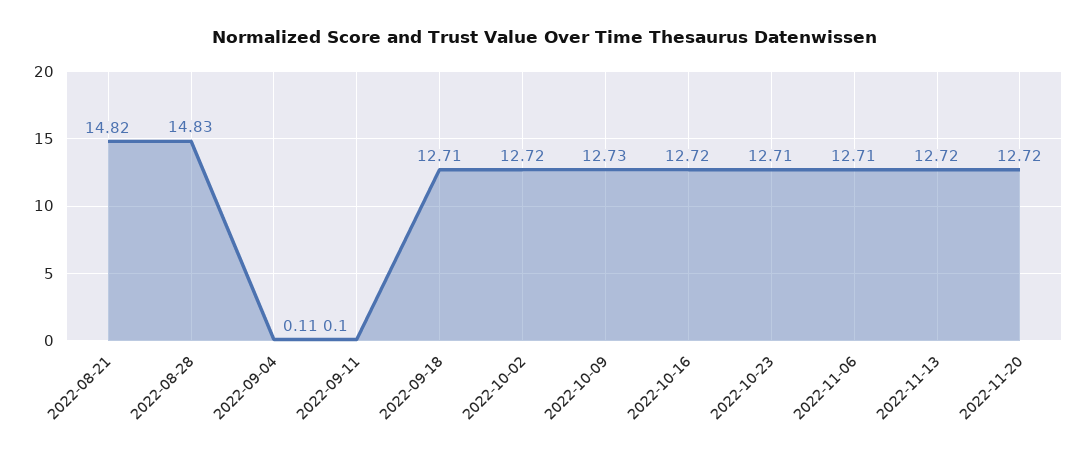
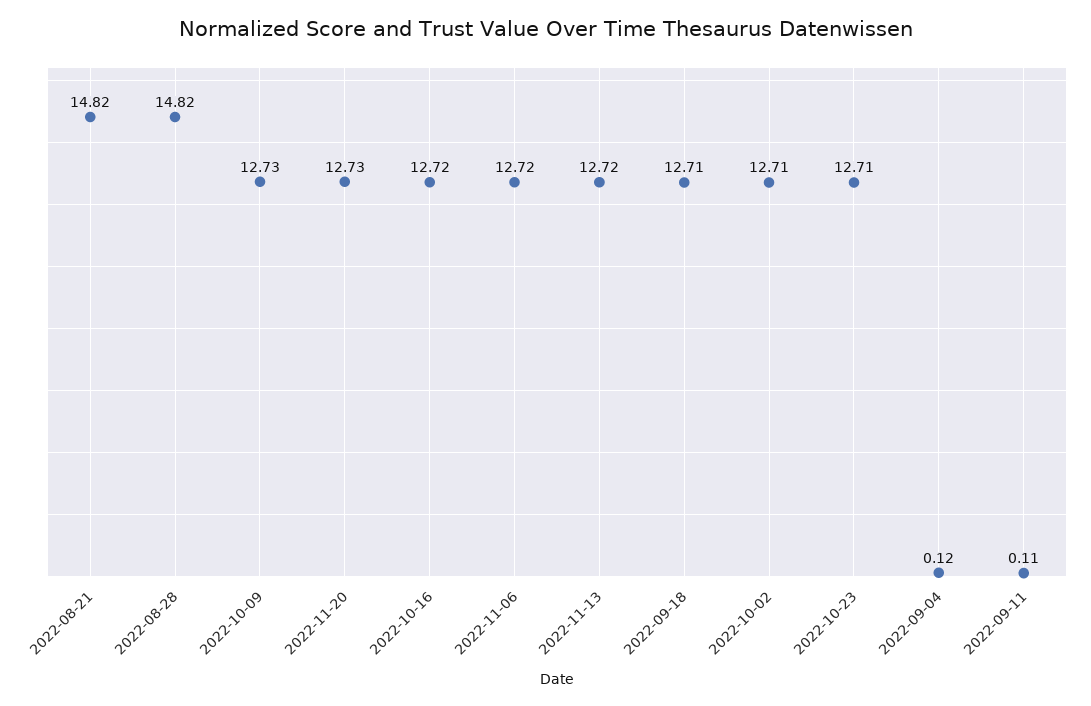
2022-08-28: 14.83 -> 14.82
2022-09-04: 0.11 -> 0.12
2022-09-11: 0.1 -> 0.11
2022-10-02: 12.72 -> 12.71
2022-11-06: 12.71 -> 12.72
2022-11-20: 12.72 -> 12.73

